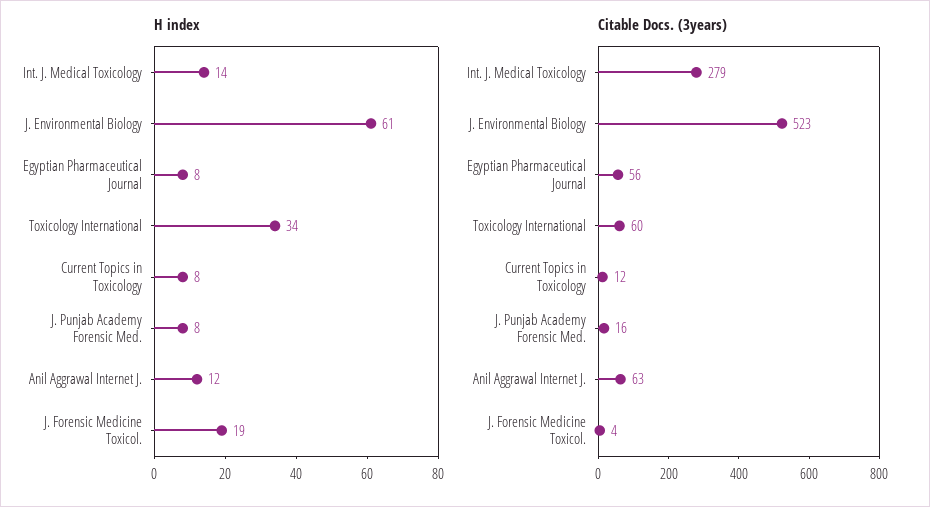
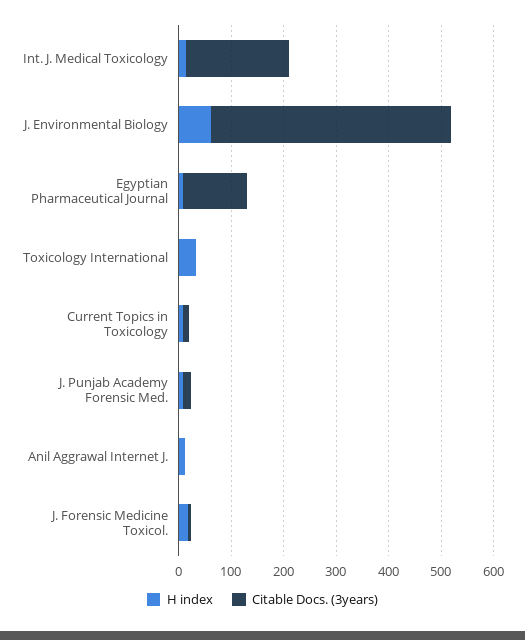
Citable Docs. (3years), Int. J. Medical Toxicology: 279 -> 200
Citable Docs. (3years), J. Environmental Biology: 523 -> 460
Citable Docs. (3years), Egyptian Pharmaceutical Journal: 56 -> 120
Citable Docs. (3years), Toxicology International: 60 -> 0
Citable Docs. (3years), Anil Aggrawal Internet J.: 63 -> 0

